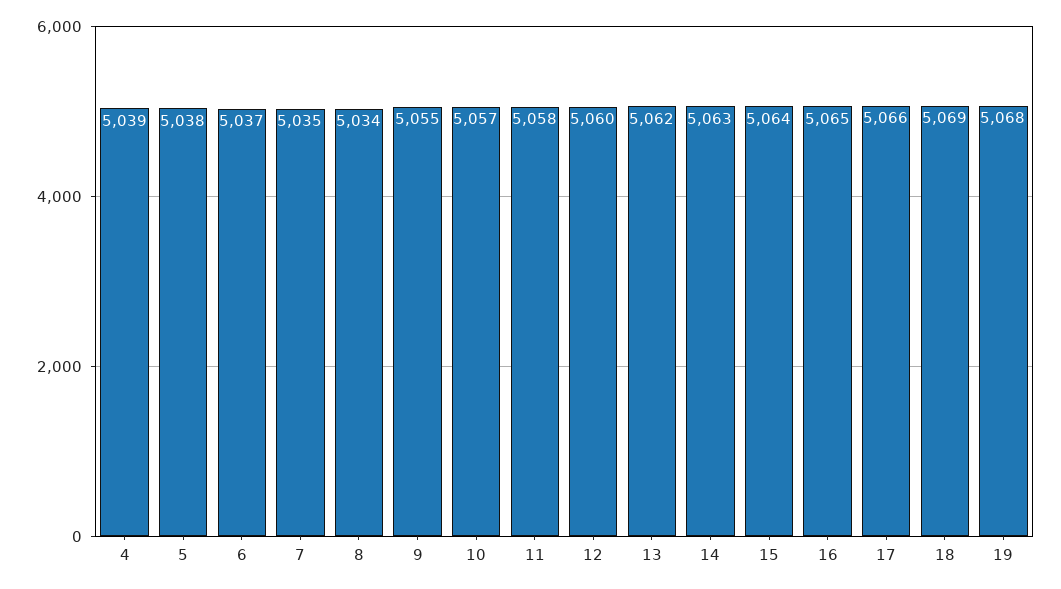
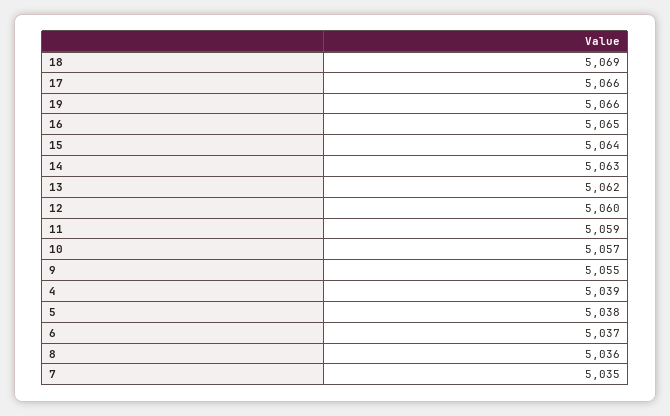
8: 5034 -> 5036
11: 5058 -> 5059
19: 5068 -> 5066

